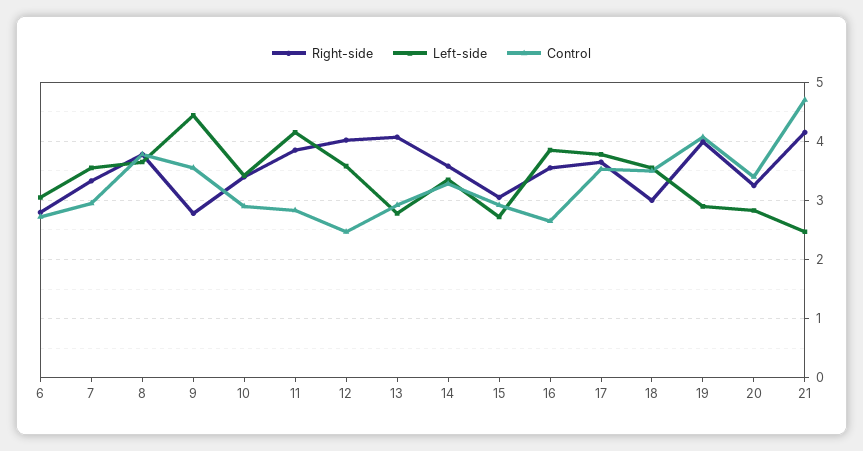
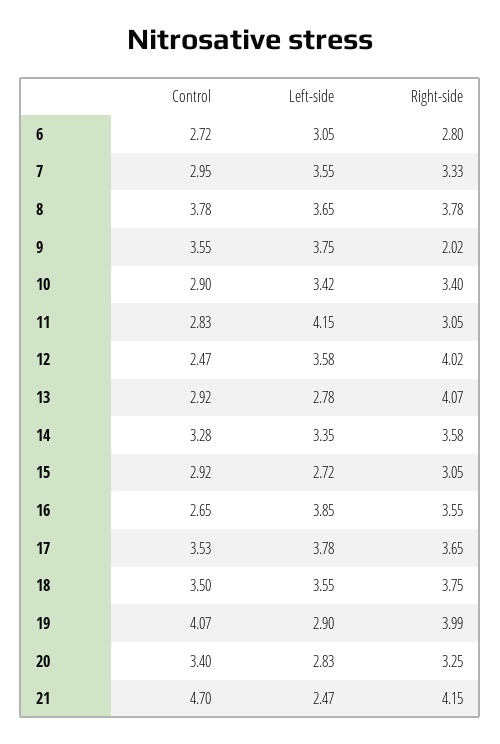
Right-side, 9: 2.8 -> 2.02
Left-side, 9: 4.4 -> 3.75
Right-side, 11: 3.8 -> 3.05
Right-side, 18: 3 -> 3.75

